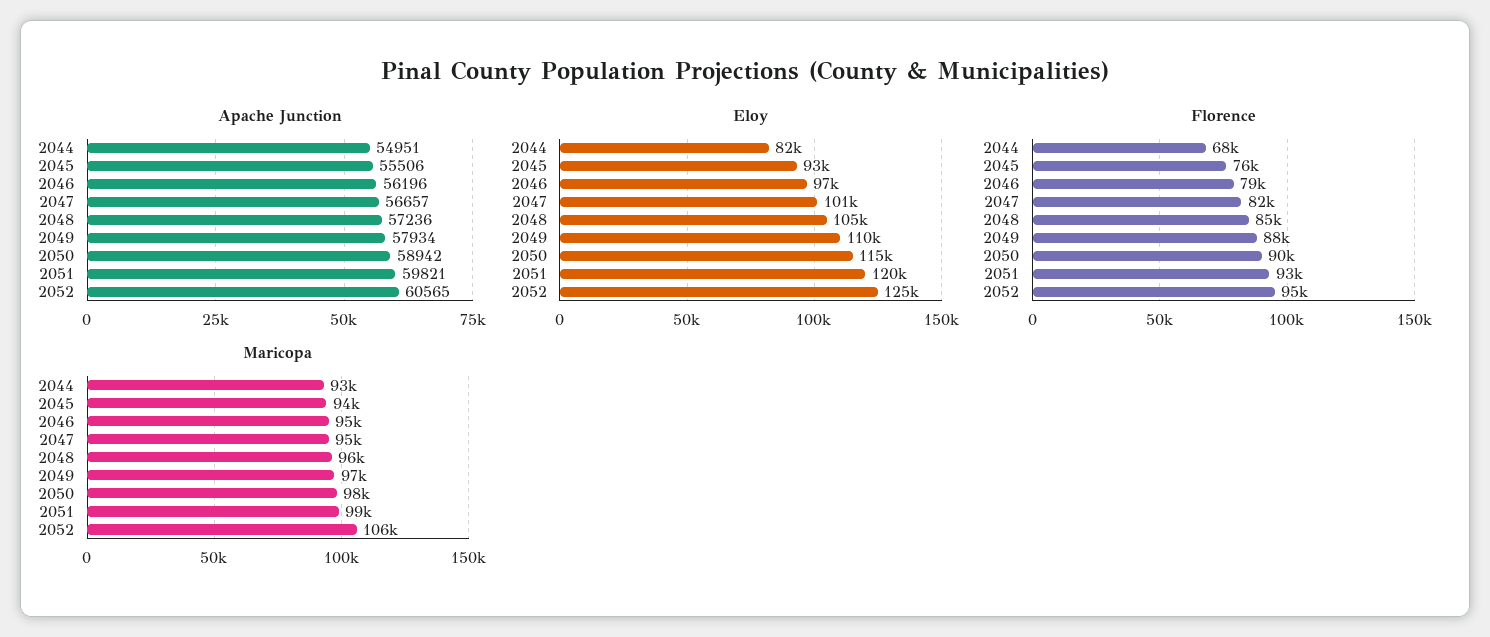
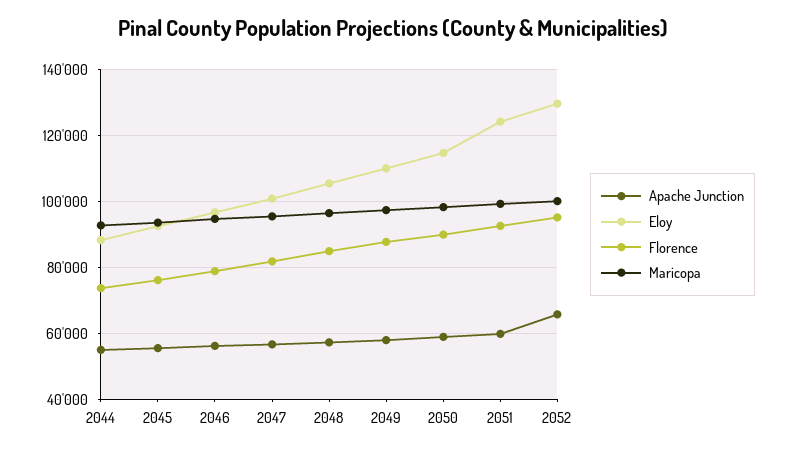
Apache Junction, 2052: 60565 -> 66000
Eloy, 2044: 82000 -> 88000
Eloy, 2051: 120000 -> 124000
Eloy, 2052: 125000 -> 130000
Florence, 2044: 68000 -> 74000
Maricopa, 2052: 106000 -> 100000

